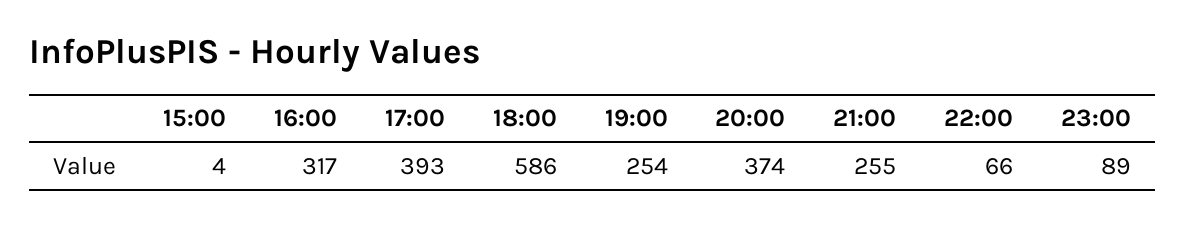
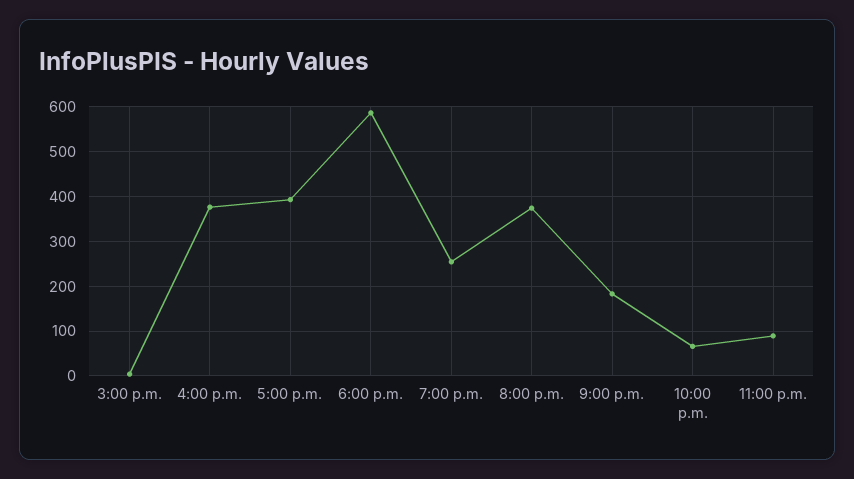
16:00: 317 -> 380
21:00: 255 -> 180

